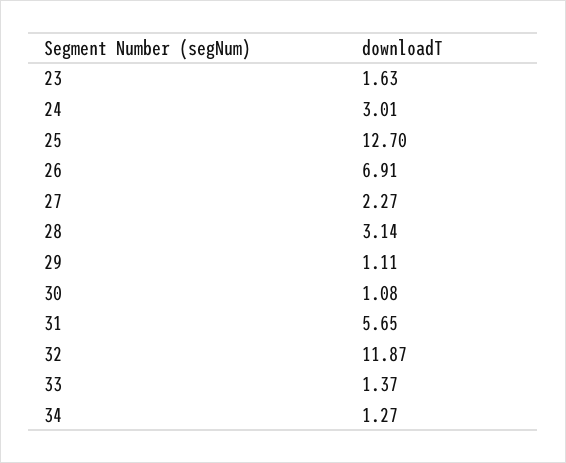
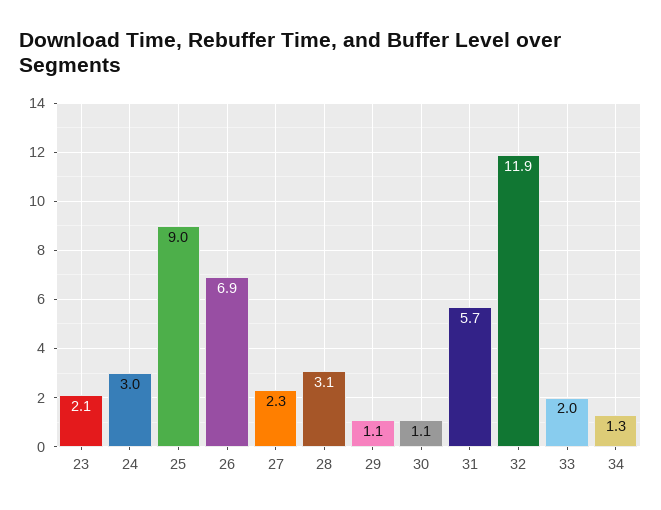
23: 1.63 -> 2.1
25: 12.7 -> 9
33: 1.37 -> 2

